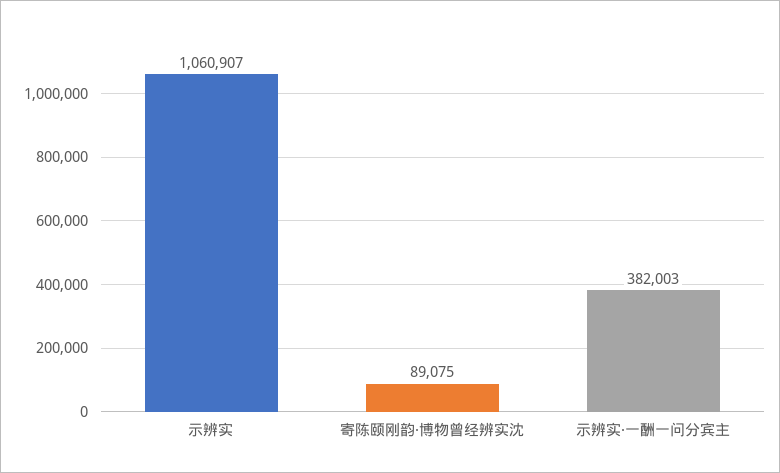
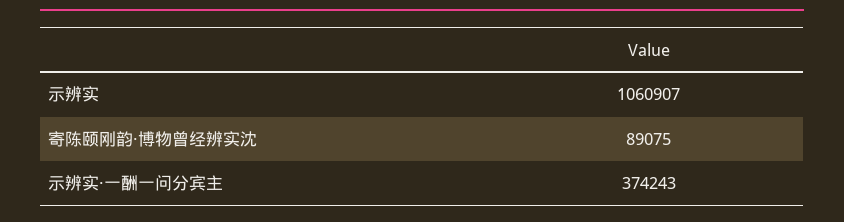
示辨实·一酬一问分宾主: 382003 -> 374243

